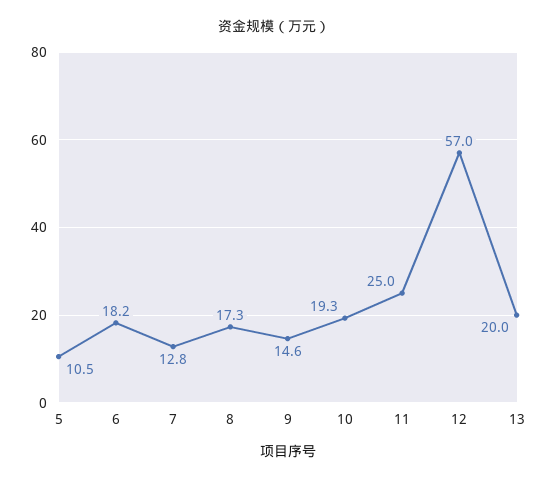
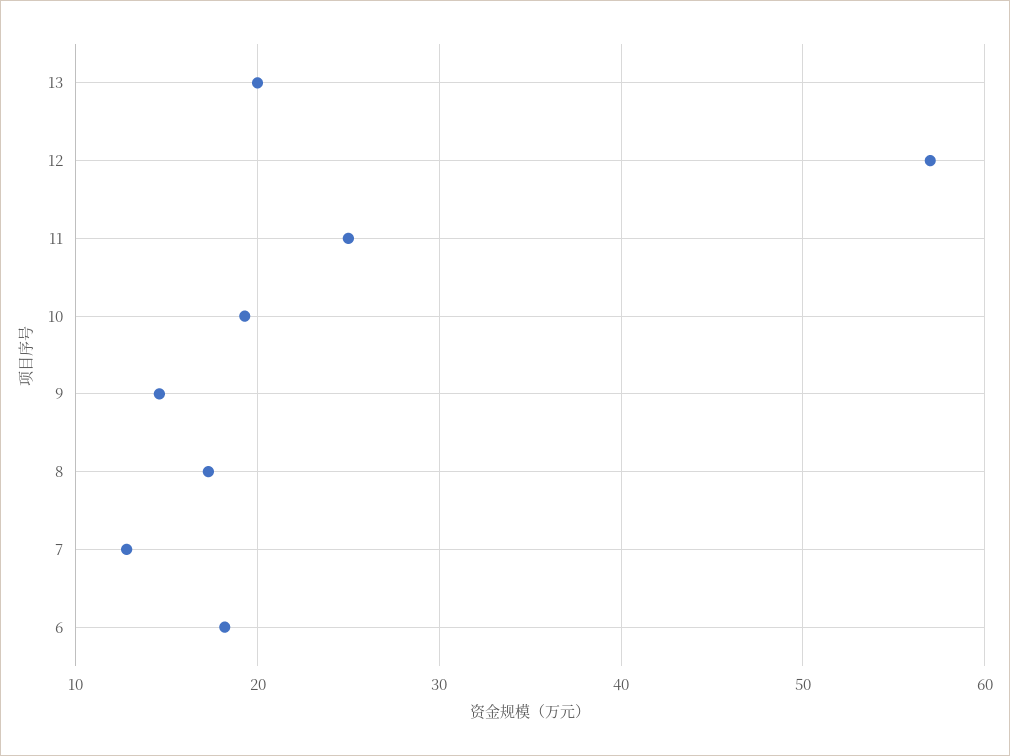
5: 10.5 -> none

